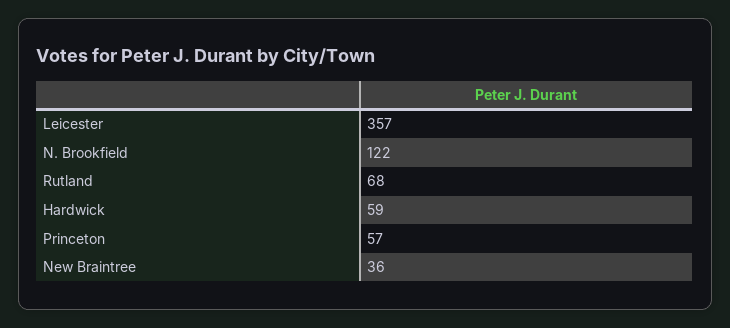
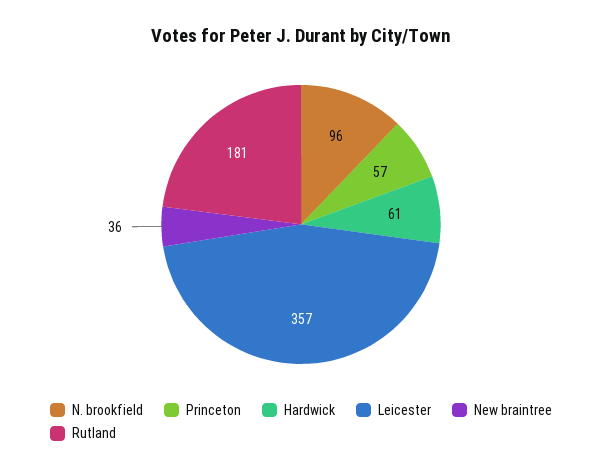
N. Brookfield: 122 -> 96
Rutland: 68 -> 181
Hardwick: 59 -> 61

